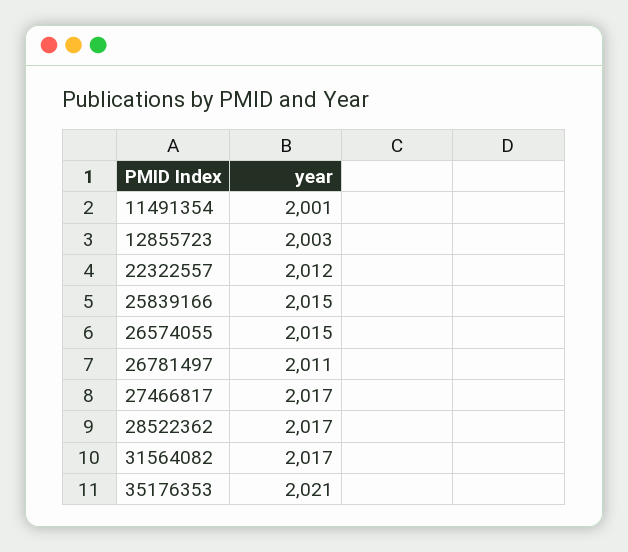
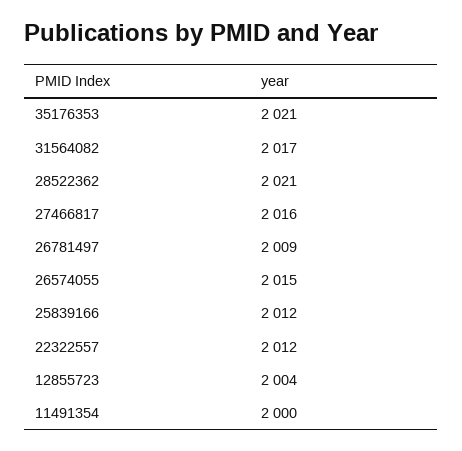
11491354: 2001 -> 2000
12855723: 2003 -> 2004
25839166: 2015 -> 2012
26781497: 2011 -> 2009
27466817: 2017 -> 2016
28522362: 2017 -> 2021

